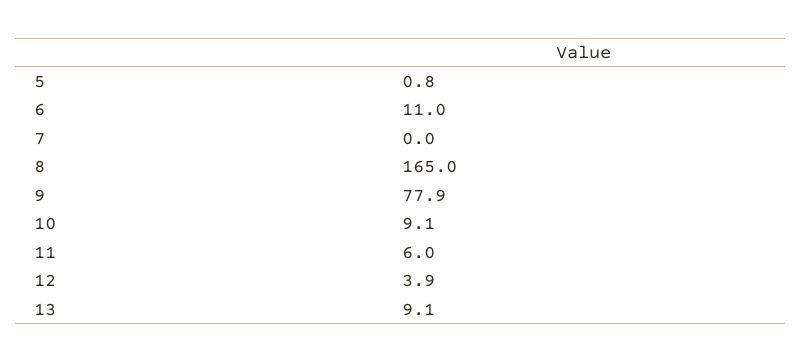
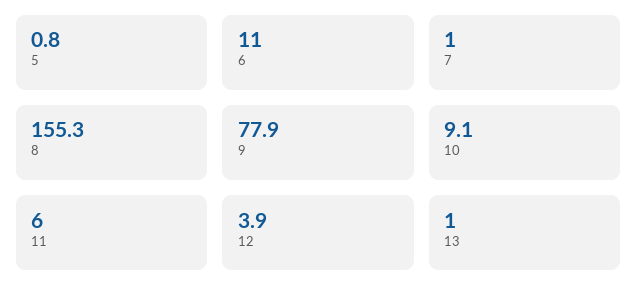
7: 0 -> 1
8: 165 -> 155.3
13: 9.1 -> 1

